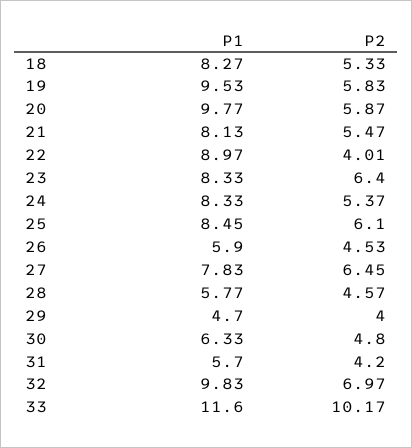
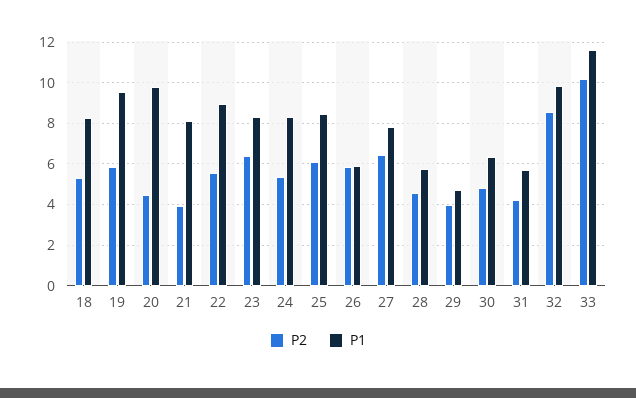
P2, 20: 5.87 -> 4.5
P2, 21: 5.47 -> 4
P2, 22: 4.01 -> 5.5
P2, 26: 4.53 -> 6
P2, 32: 6.97 -> 8.5

